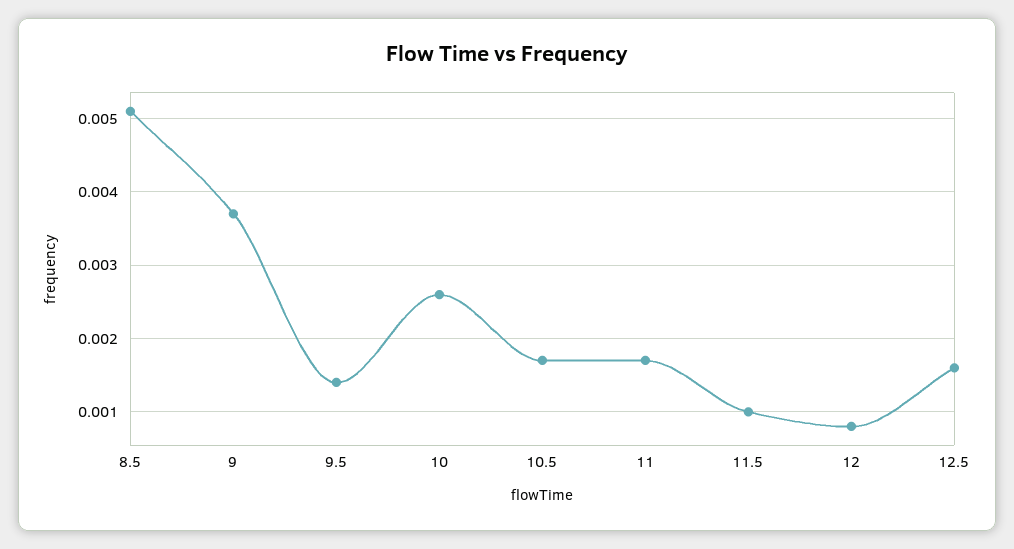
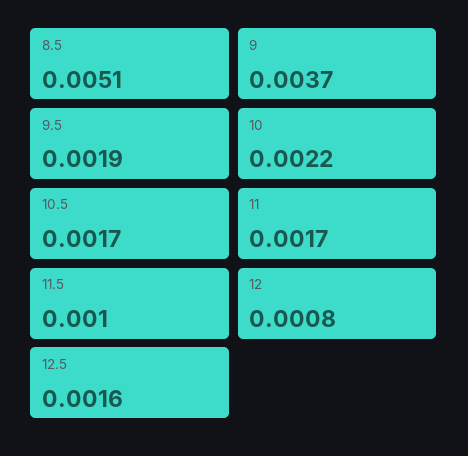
9.5: 0.0014 -> 0.0019
10: 0.0026 -> 0.0022

